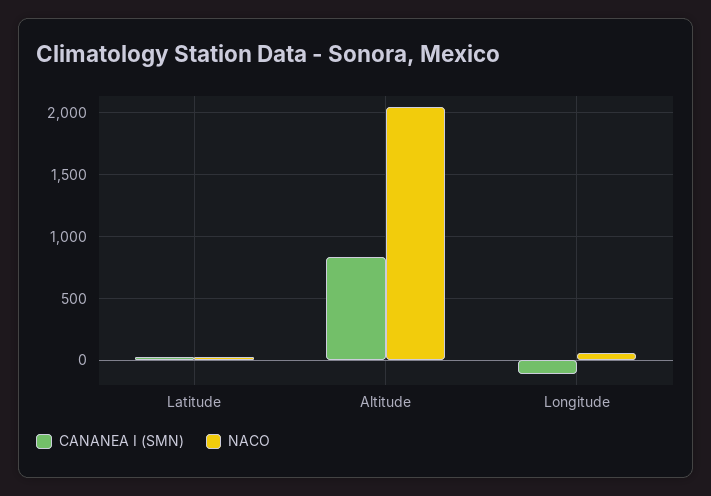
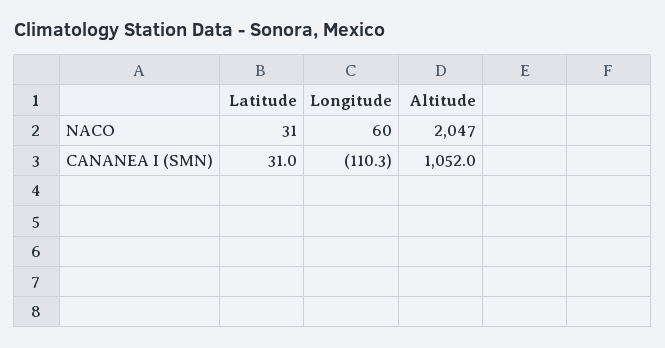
CANANEA I (SMN), Altitude: 850 -> 1052

